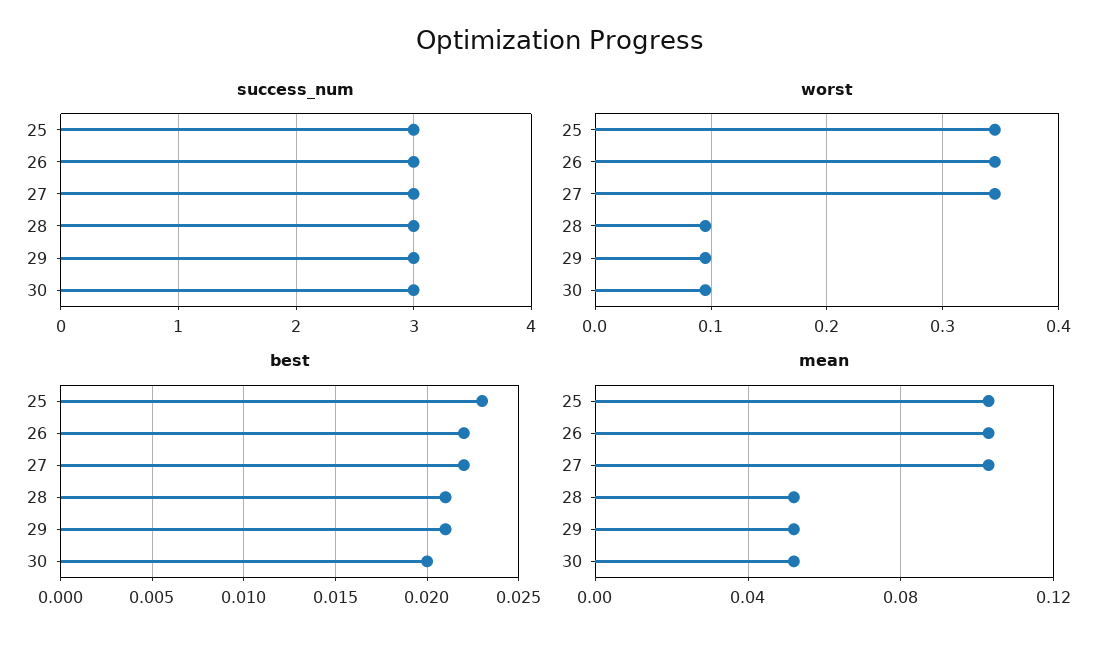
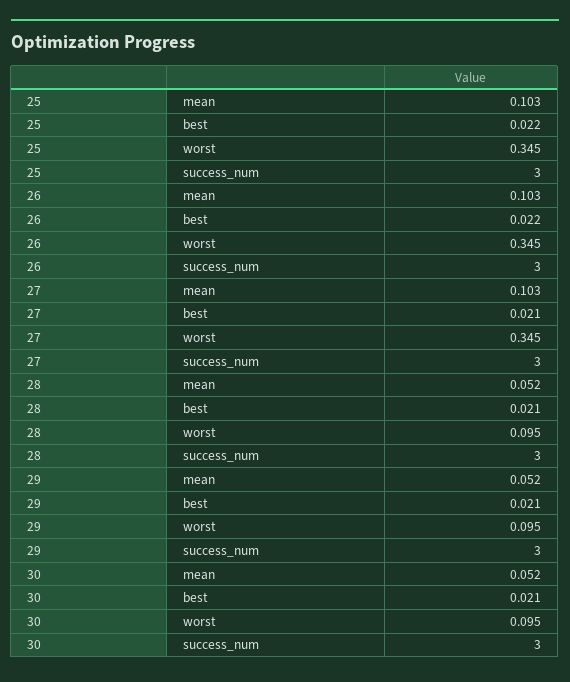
best, 25: 0.023 -> 0.022
best, 27: 0.022 -> 0.021
best, 30: 0.02 -> 0.021

